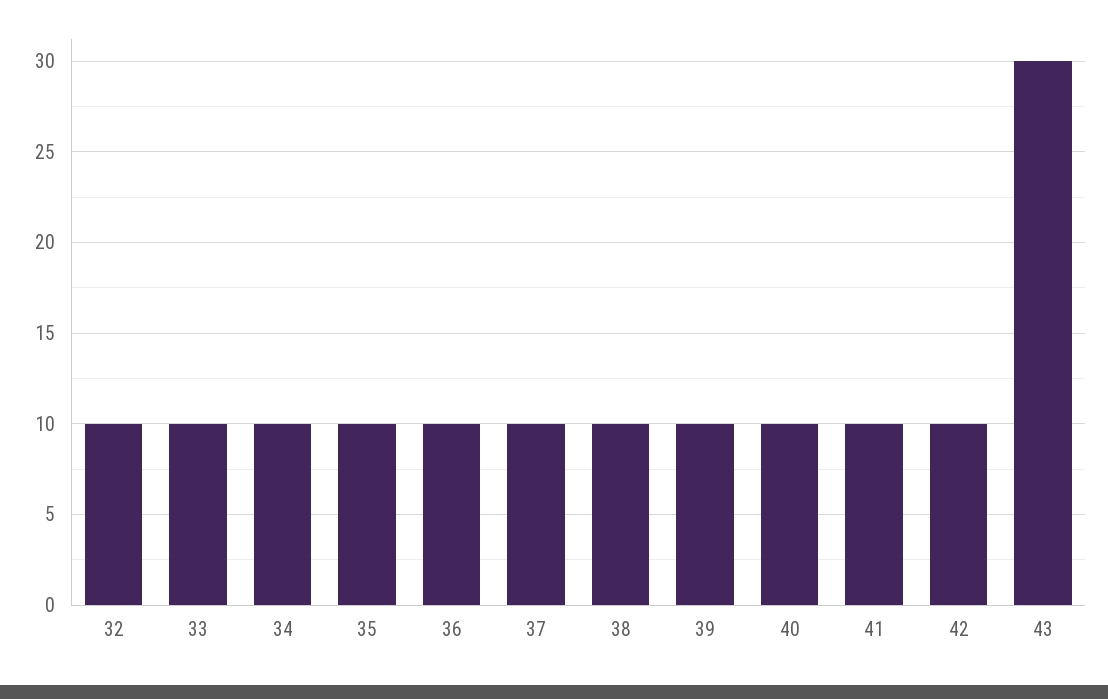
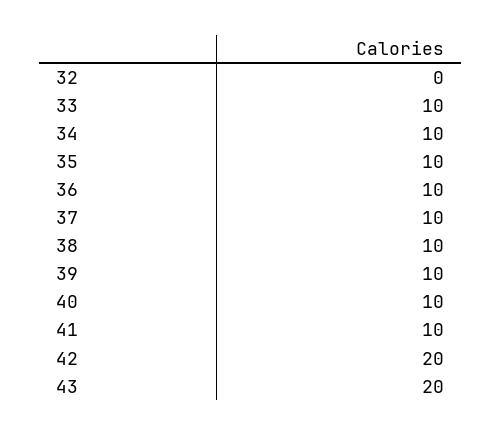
32: 10 -> 0
42: 10 -> 20
43: 30 -> 20

